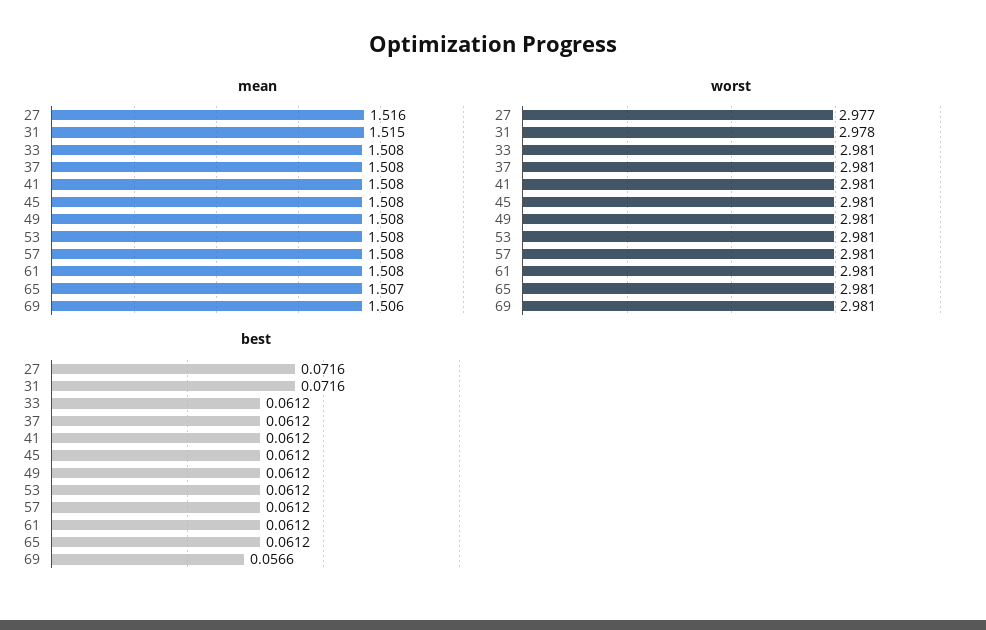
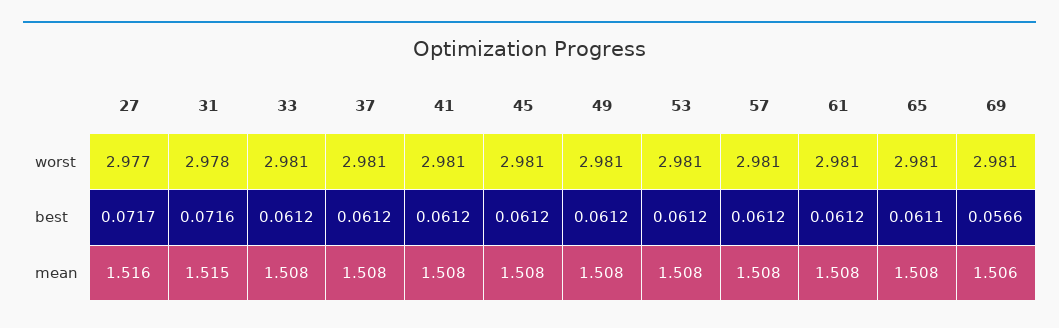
mean, 65: 1.507 -> 1.508
best, 27: 0.0716 -> 0.0717
best, 65: 0.0612 -> 0.0611

